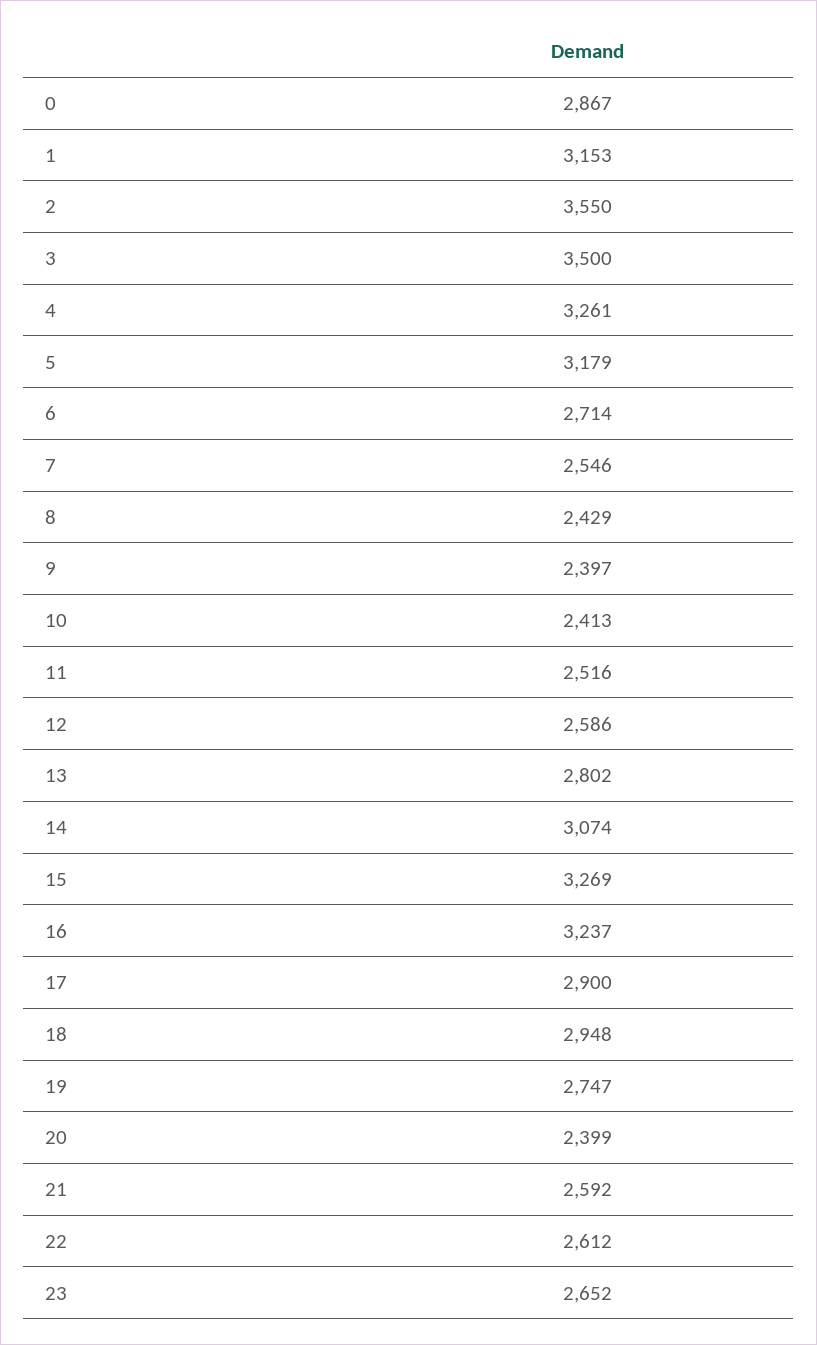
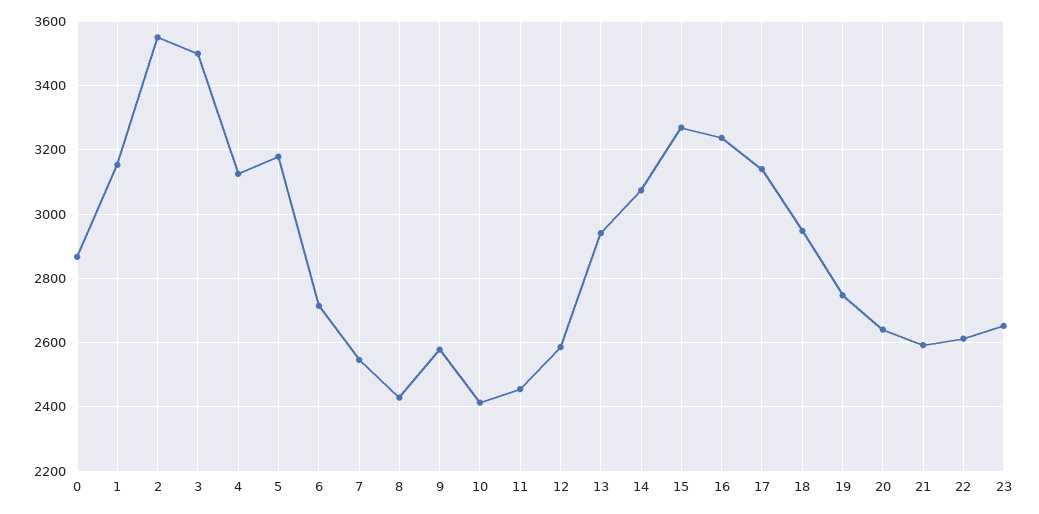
4: 3261 -> 3120
9: 2397 -> 2580
11: 2516 -> 2460
13: 2802 -> 2940
17: 2900 -> 3140
20: 2399 -> 2640

